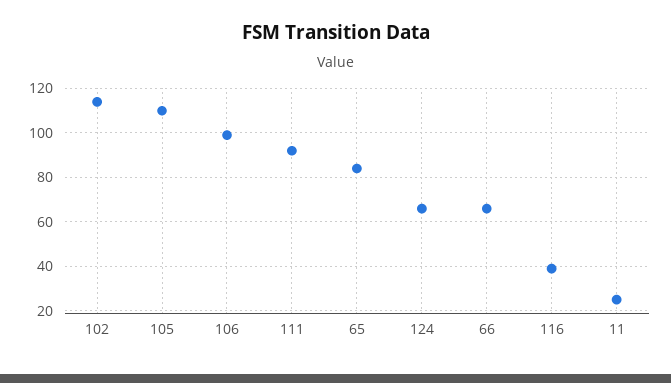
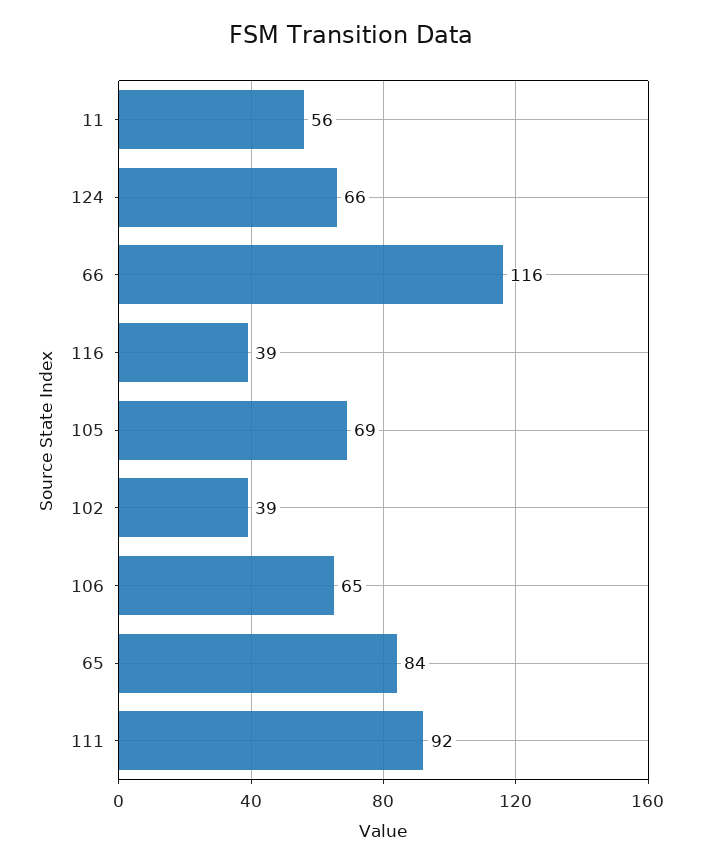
102: 115 -> 39
105: 110 -> 69
106: 100 -> 65
66: 65 -> 116
11: 25 -> 56

